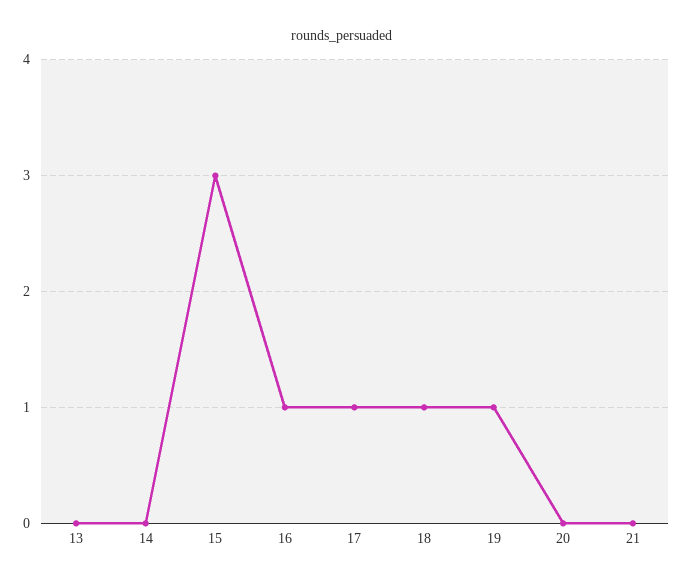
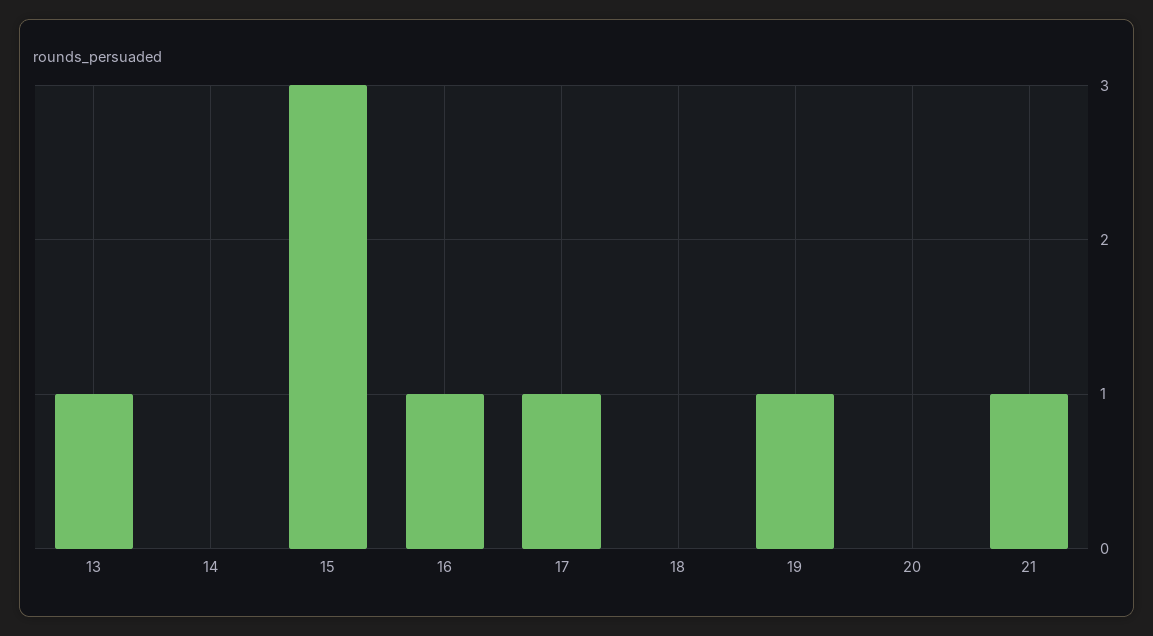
13: 0 -> 1
18: 1 -> 0
21: 0 -> 1

